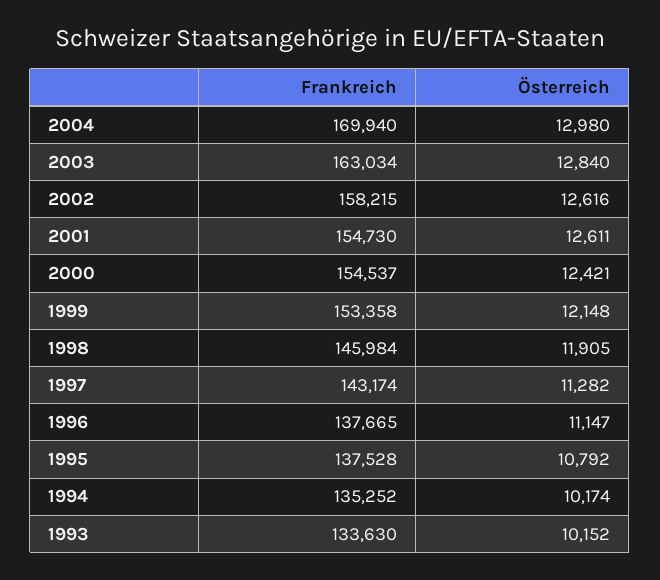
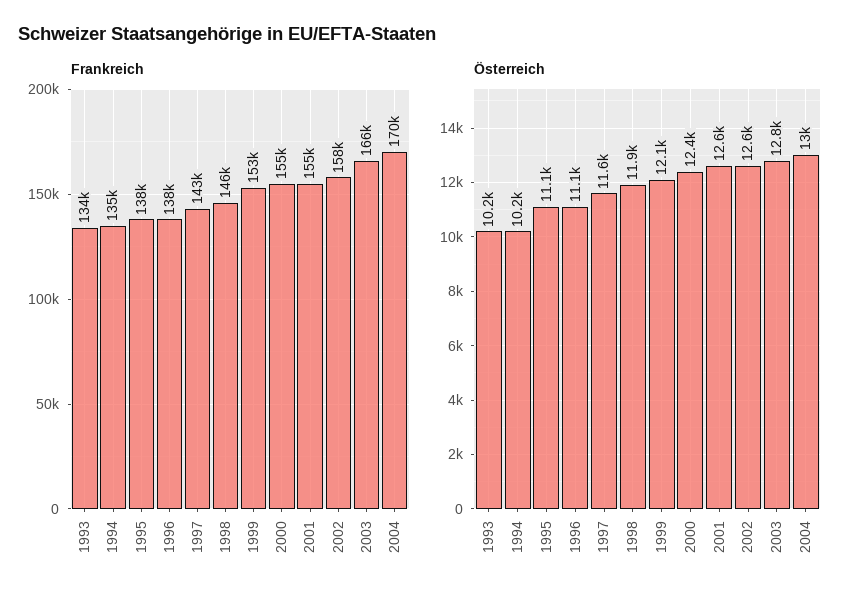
Frankreich, 2003: 163034 -> 166000
Österreich, 1997: 11282 -> 11600
Österreich, 1995: 10792 -> 11100

